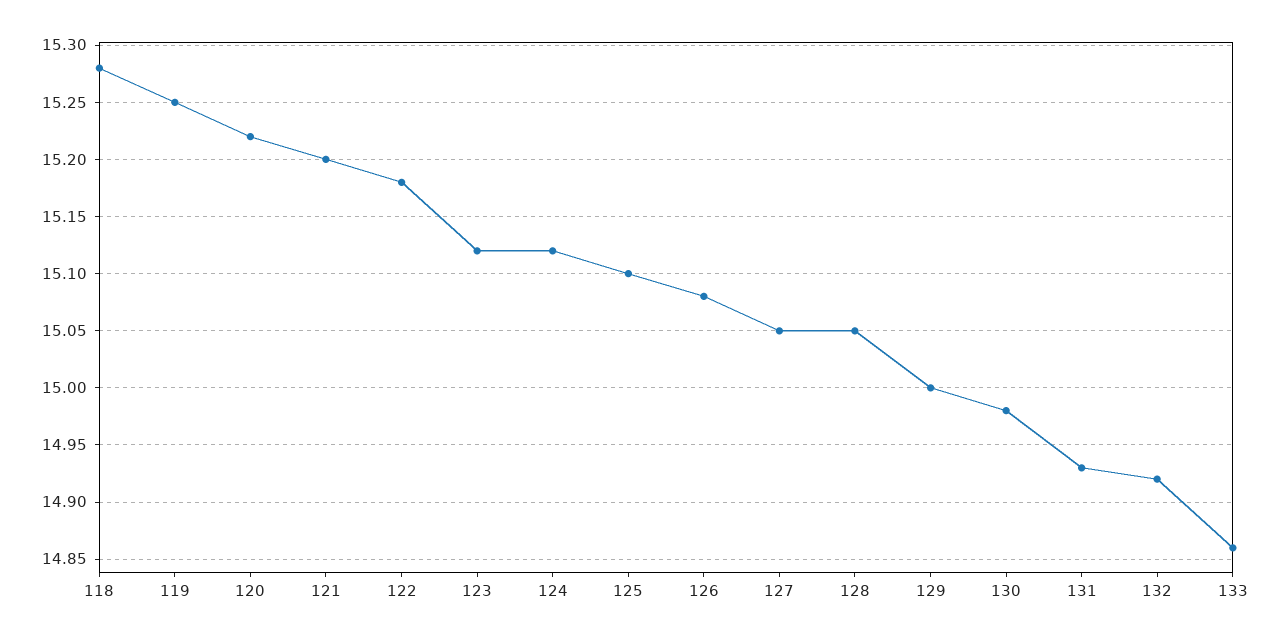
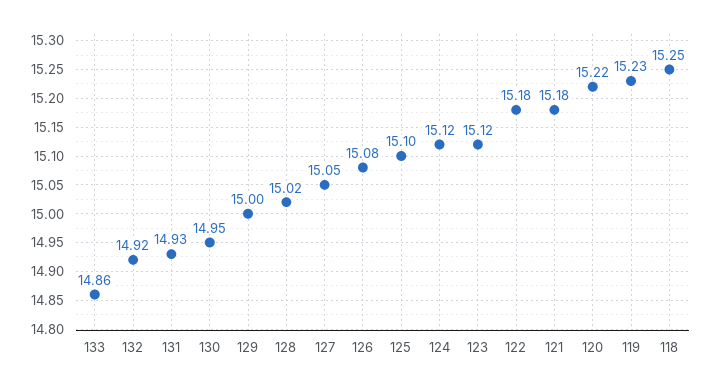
118: 15.28 -> 15.25
119: 15.25 -> 15.23
121: 15.2 -> 15.18
128: 15.05 -> 15.02
130: 14.98 -> 14.95

